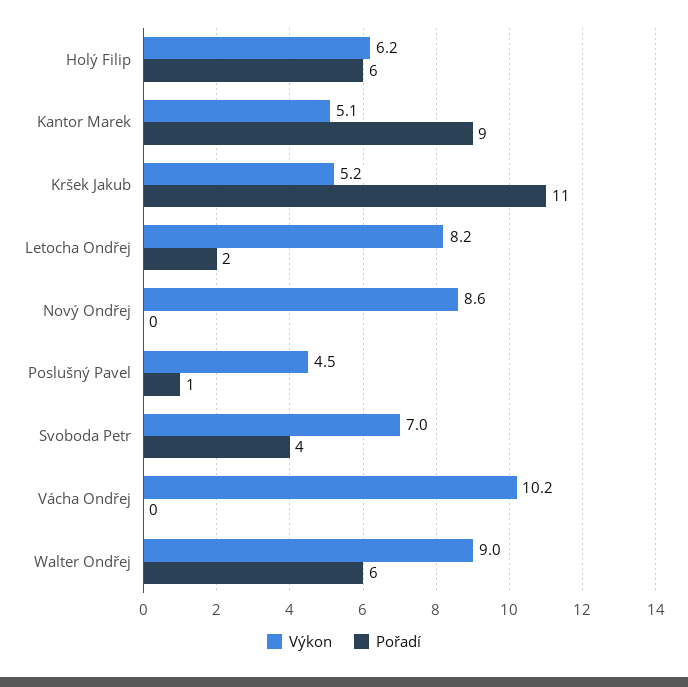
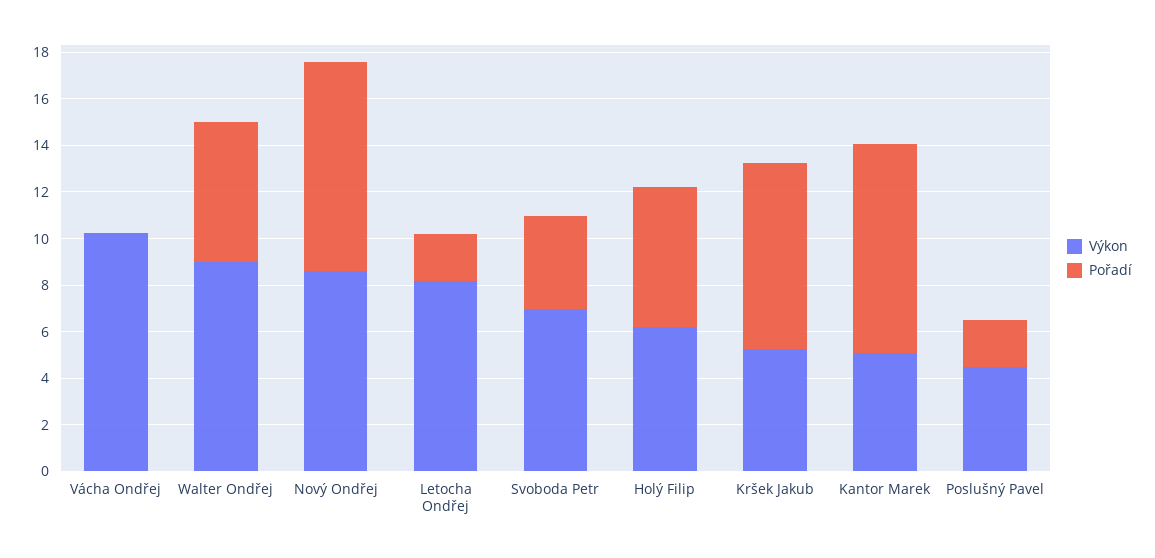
Pořadí, Kršek Jakub: 11 -> 8
Pořadí, Nový Ondřej: 0 -> 9
Pořadí, Poslušný Pavel: 1 -> 2

